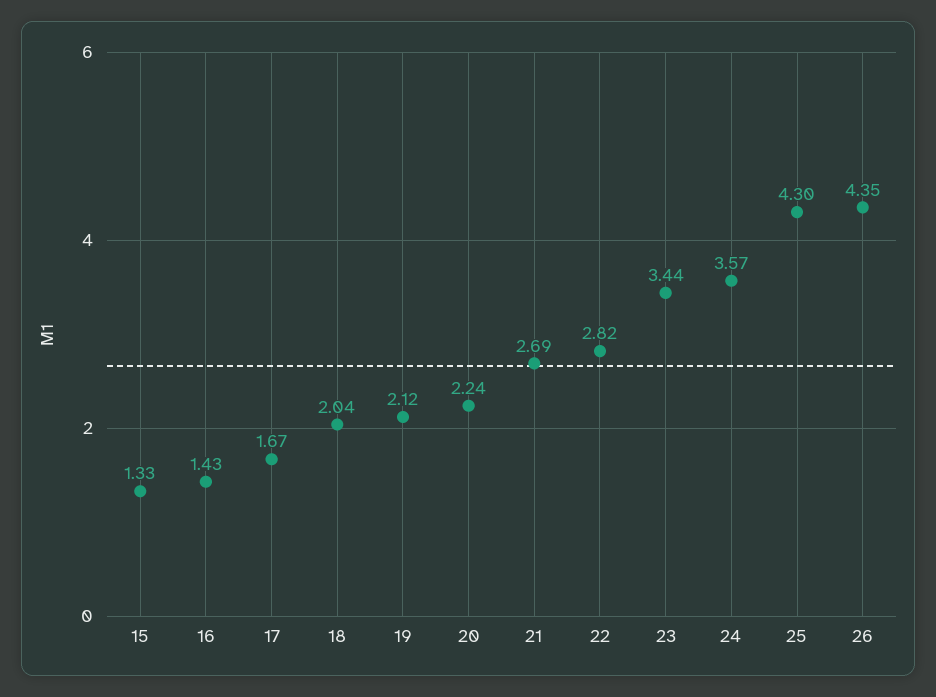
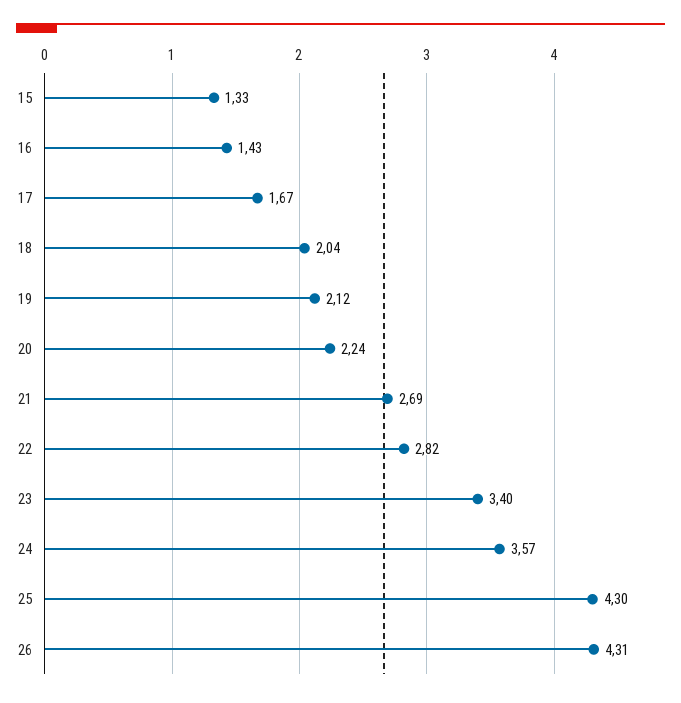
23: 3.44 -> 3.4
26: 4.35 -> 4.31

